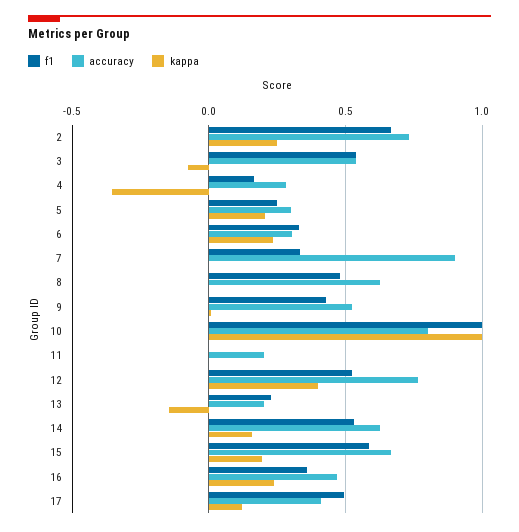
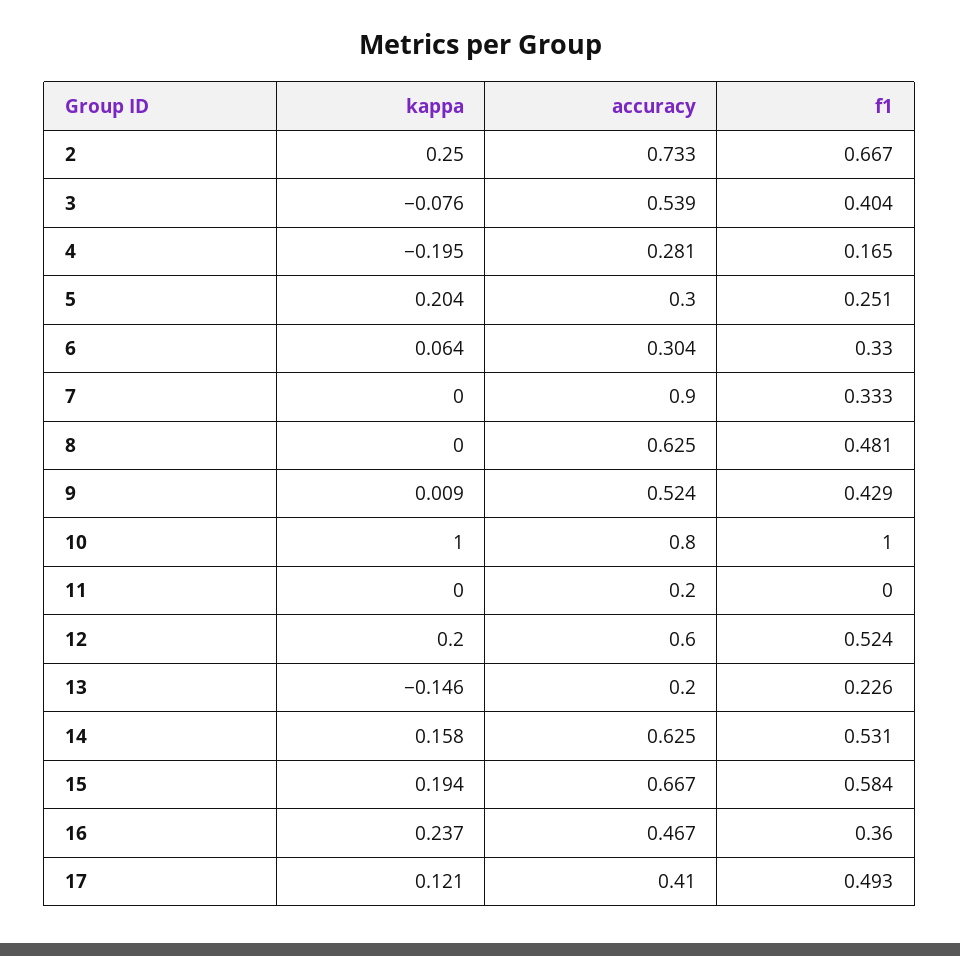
f1, 3: 0.55 -> 0.404
kappa, 4: -0.35 -> -0.195
kappa, 6: 0.25 -> 0.064
accuracy, 12: 0.75 -> 0.6
kappa, 12: 0.4 -> 0.2

